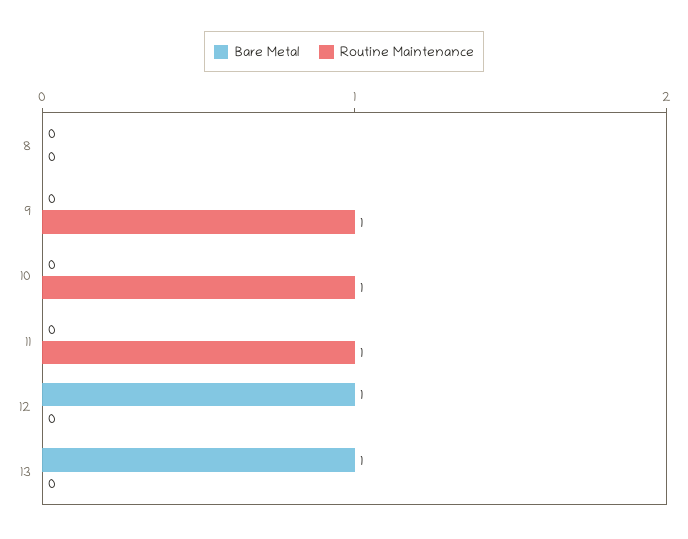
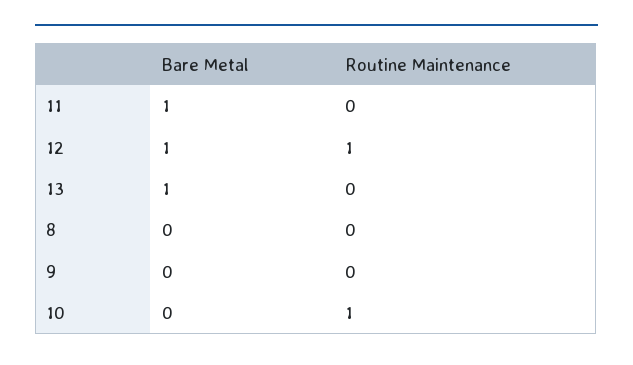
Routine Maintenance, 9: 1 -> 0
Bare Metal, 11: 0 -> 1
Routine Maintenance, 11: 1 -> 0
Routine Maintenance, 12: 0 -> 1

